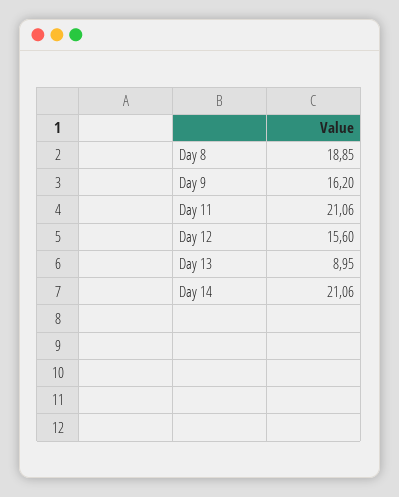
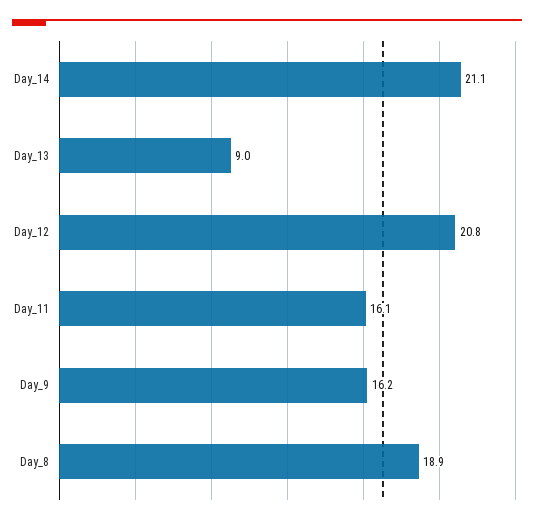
Day 11: 21.06 -> 16.1
Day 12: 15.6 -> 20.8

